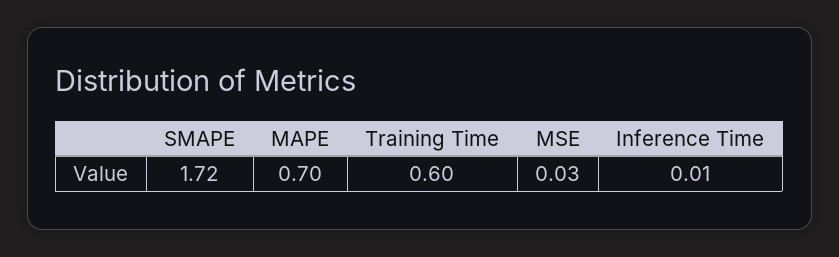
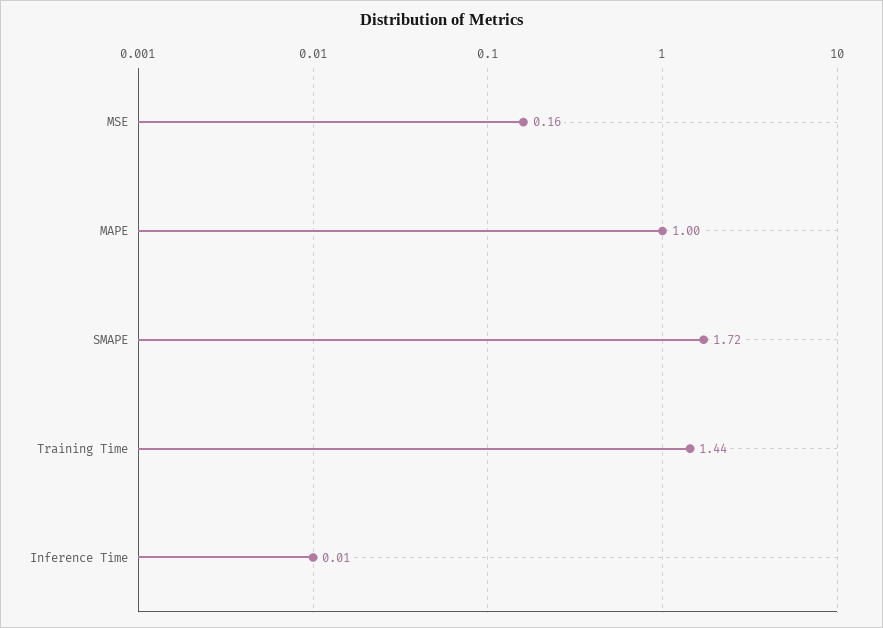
MAPE: 0.7 -> 1
Training Time: 0.6 -> 1.44
MSE: 0.03 -> 0.16

